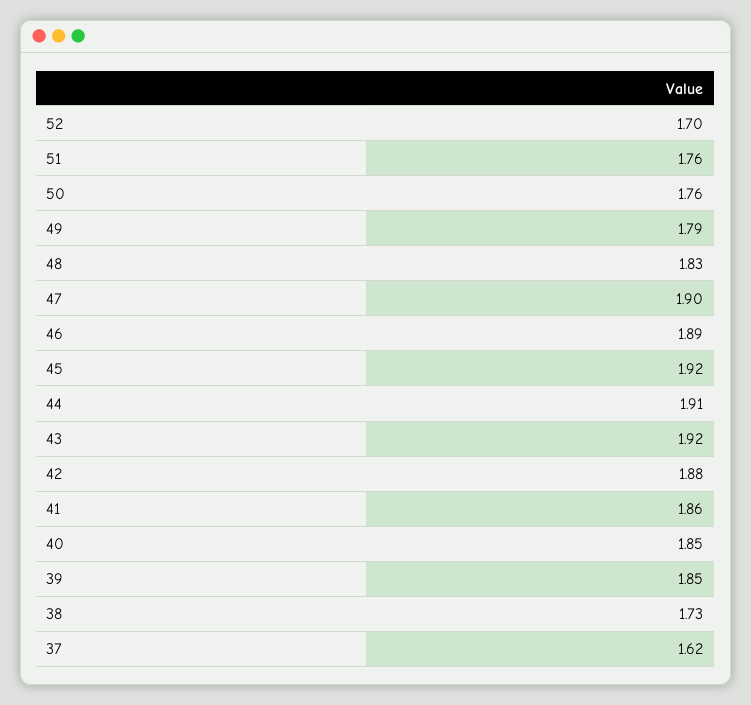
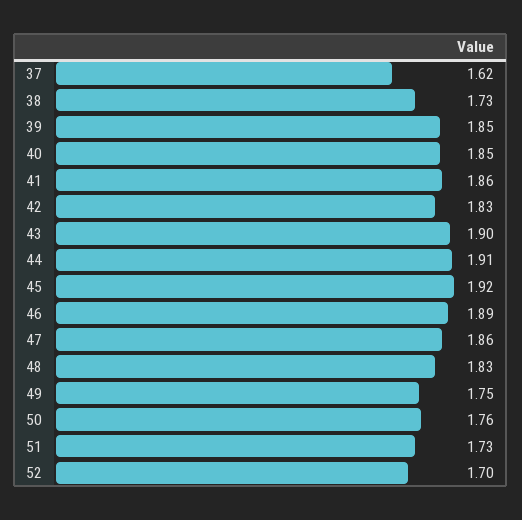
51: 1.76 -> 1.73
49: 1.79 -> 1.75
47: 1.9 -> 1.86
43: 1.92 -> 1.9
42: 1.88 -> 1.83

